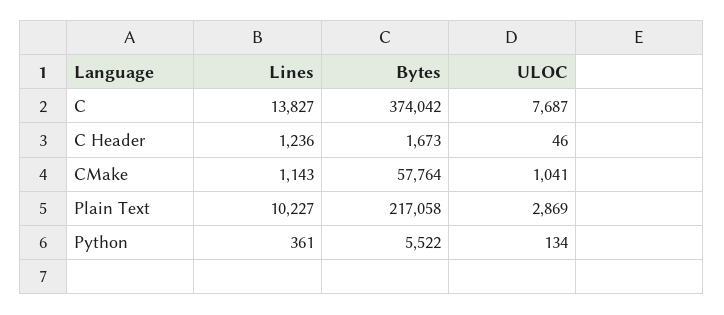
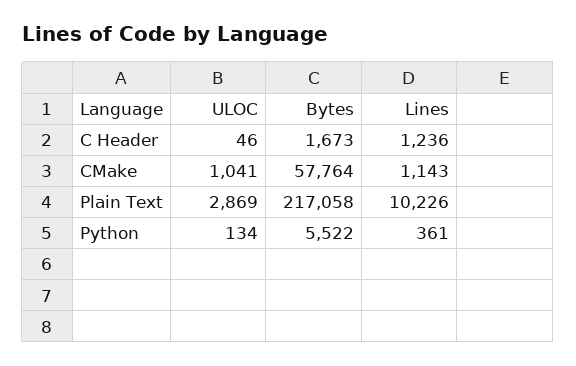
Lines, C: 13827 -> none
Bytes, C: 374042 -> none
ULOC, C: 7687 -> none
Lines, Plain Text: 10227 -> 10226

